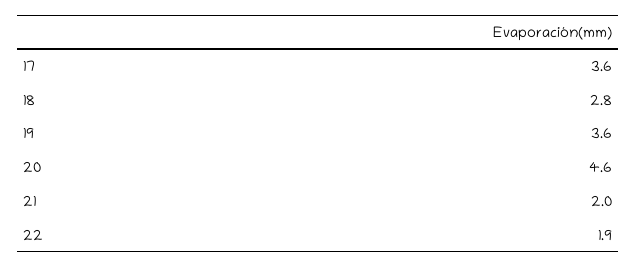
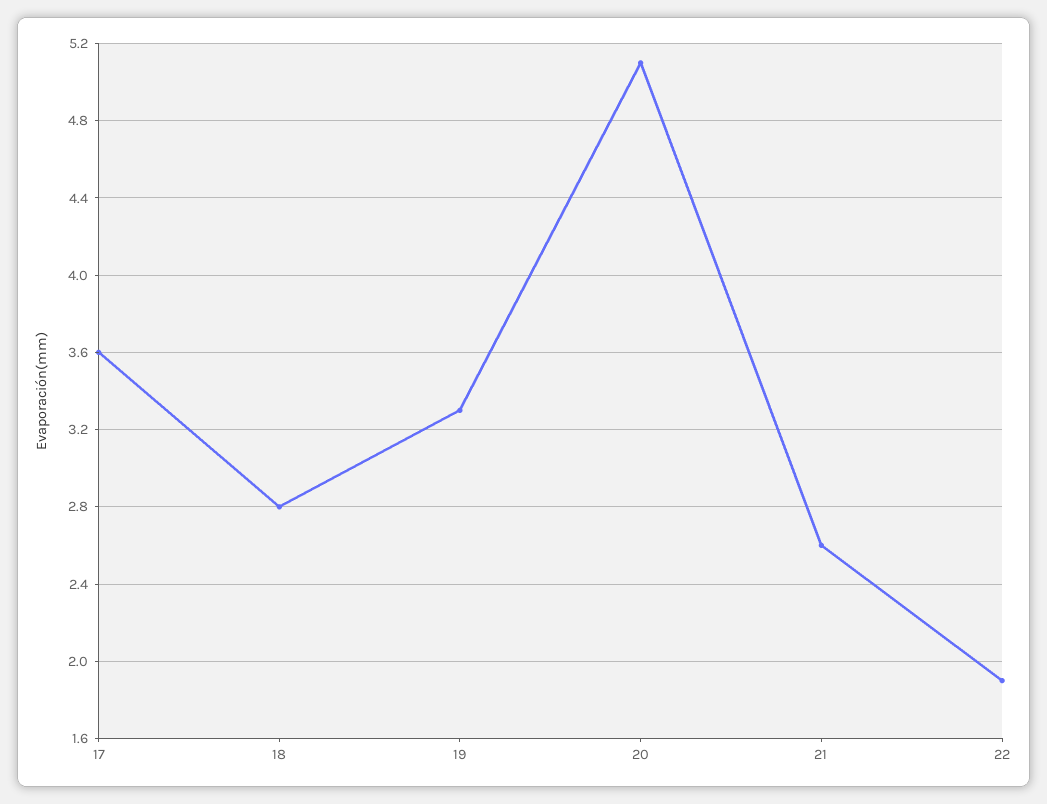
19: 3.6 -> 3.3
20: 4.6 -> 5.1
21: 2 -> 2.6

